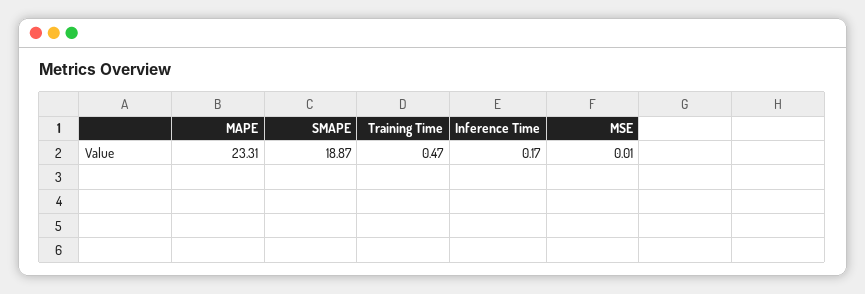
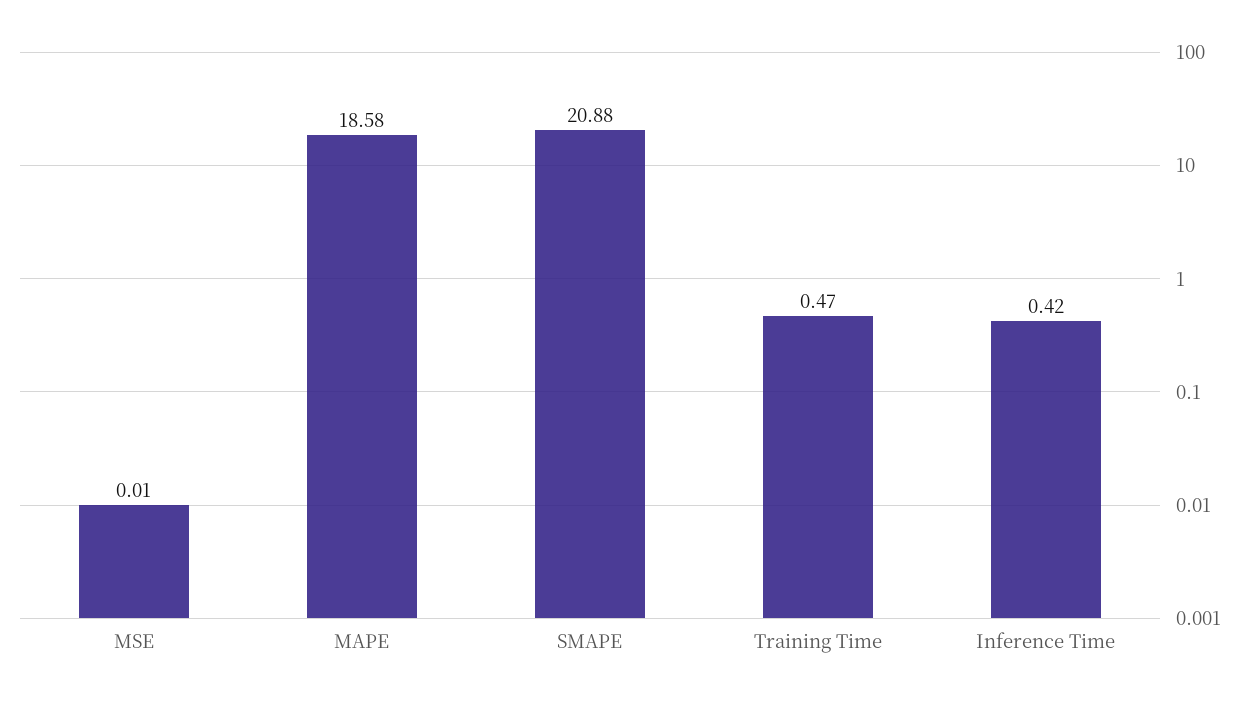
MAPE: 23.31 -> 18.58
SMAPE: 18.87 -> 20.88
Inference Time: 0.17 -> 0.42

